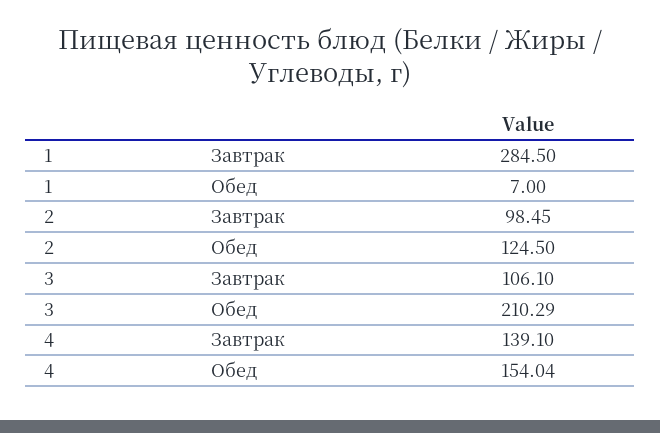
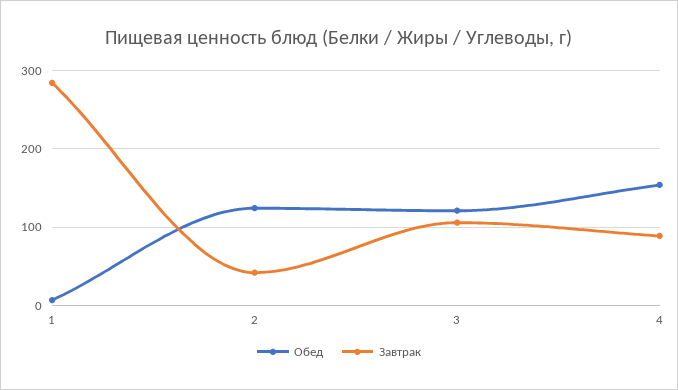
Завтрак, 2: 98.45 -> 40
Обед, 3: 210.29 -> 120
Завтрак, 4: 139.1 -> 90

